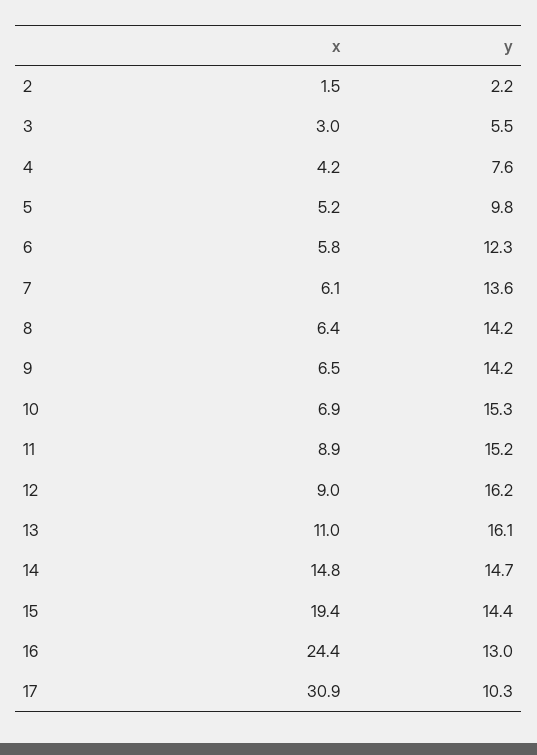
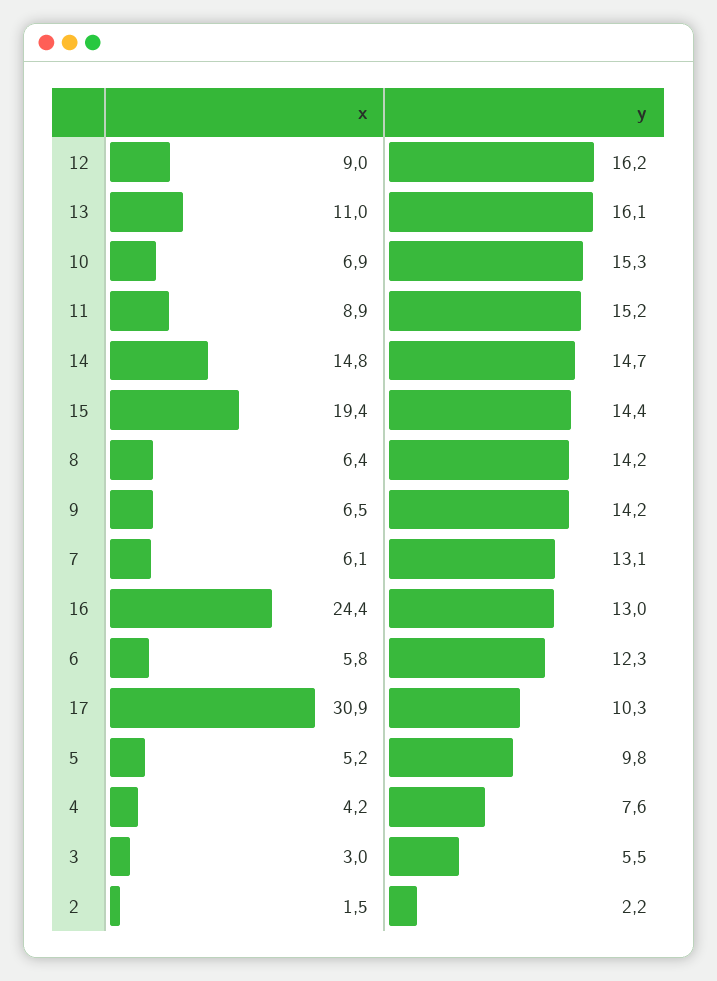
y, 7: 13.6 -> 13.1

